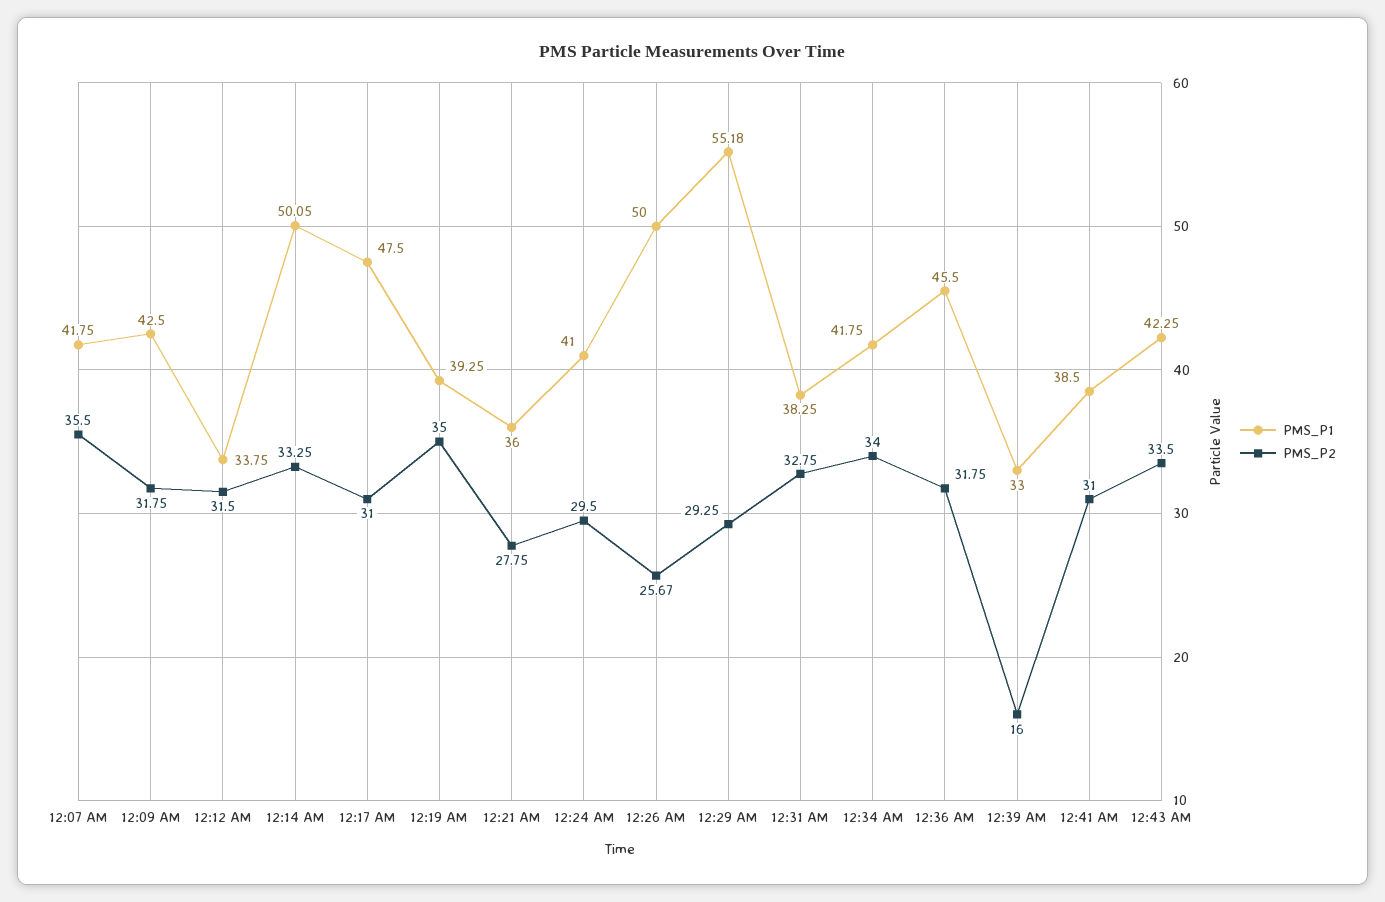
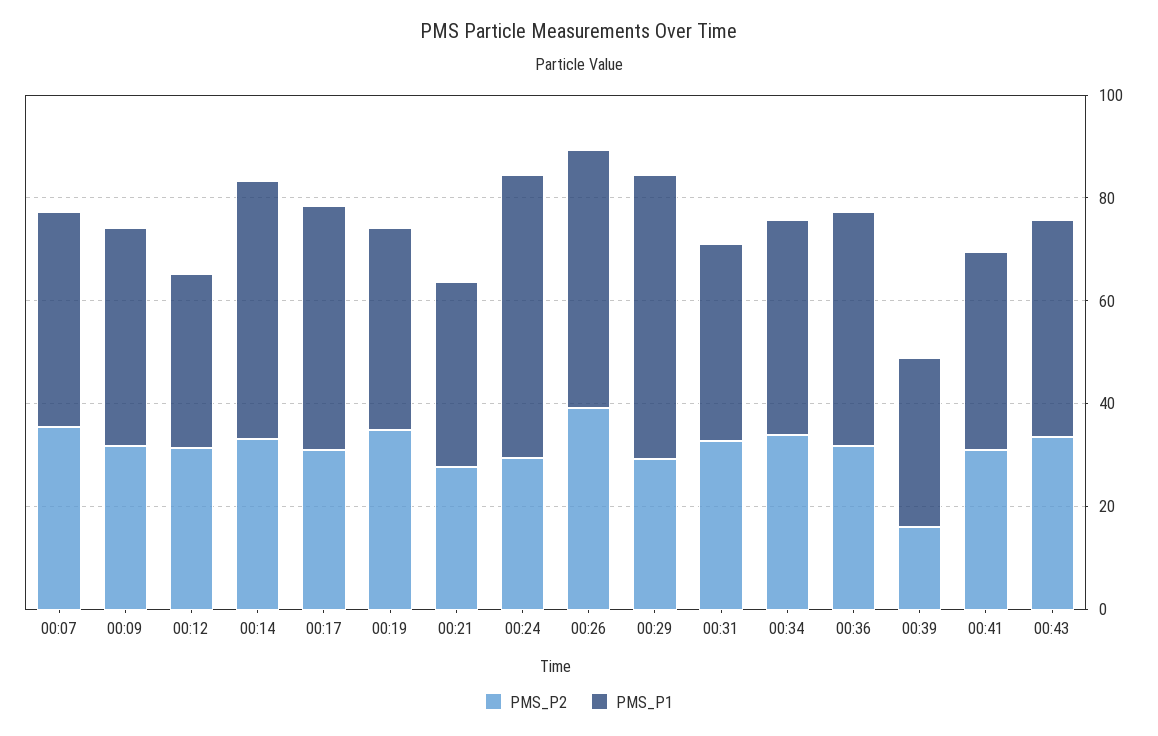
PMS_P1, 12:24 AM: 41 -> 55
PMS_P2, 12:26 AM: 25.67 -> 40

